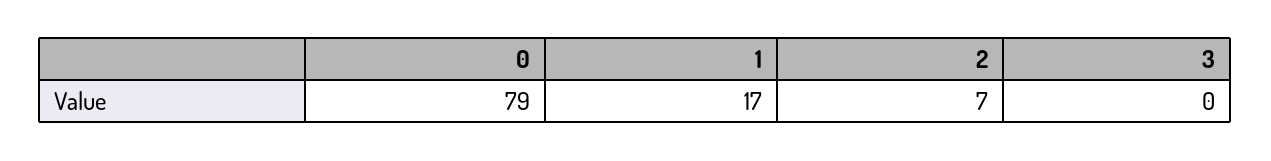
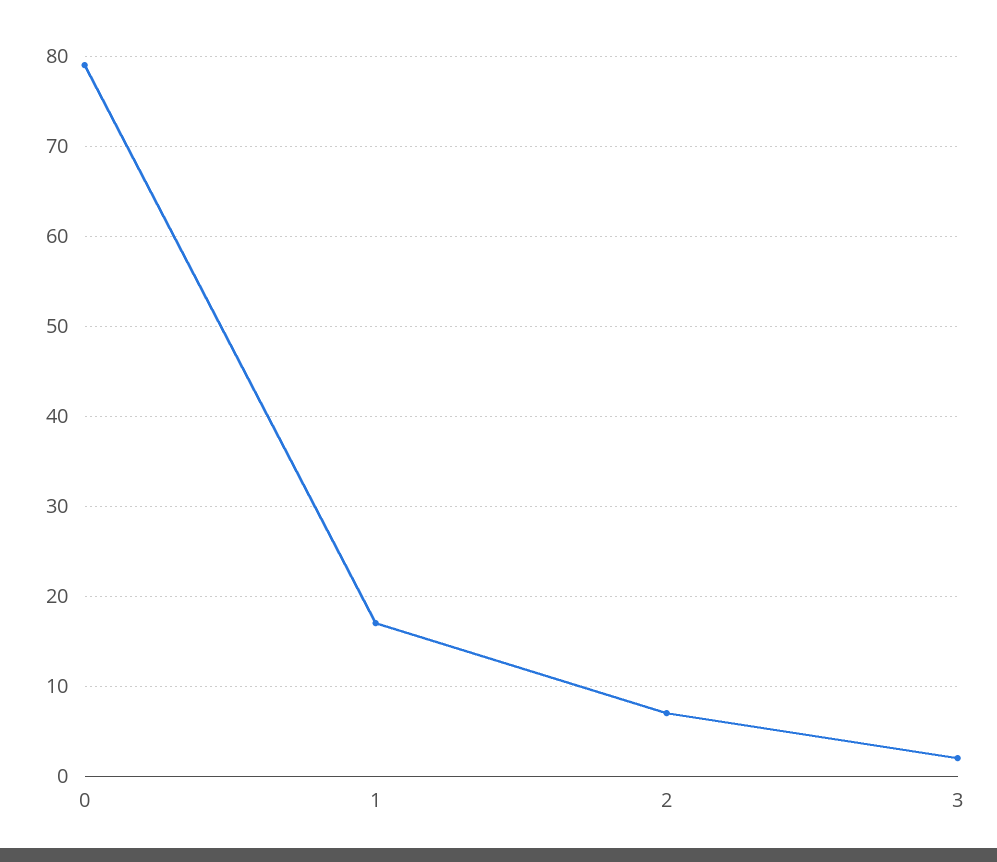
3: 0 -> 2

